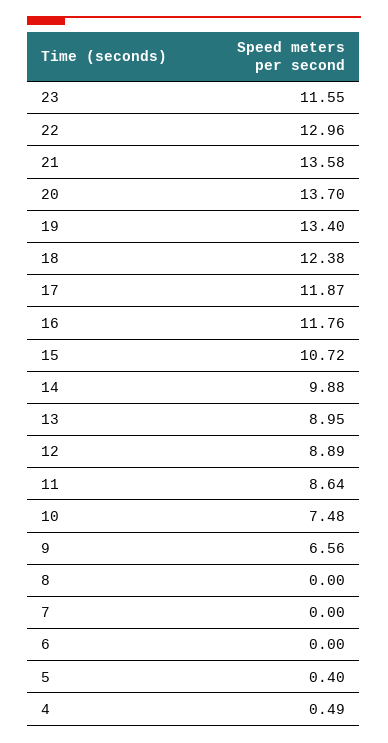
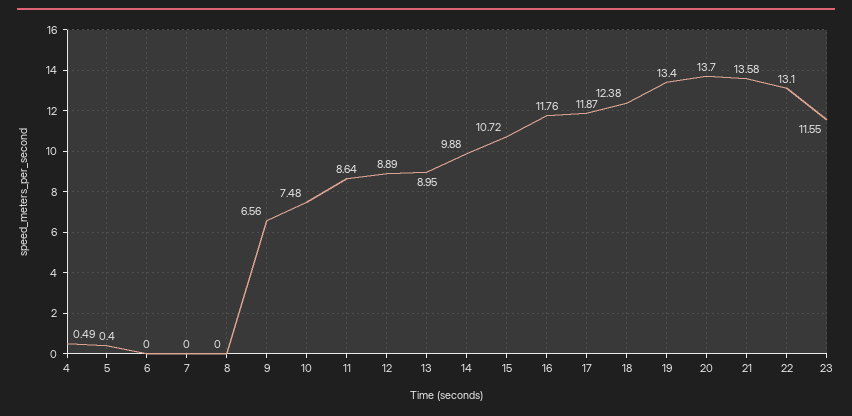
22: 12.96 -> 13.1

